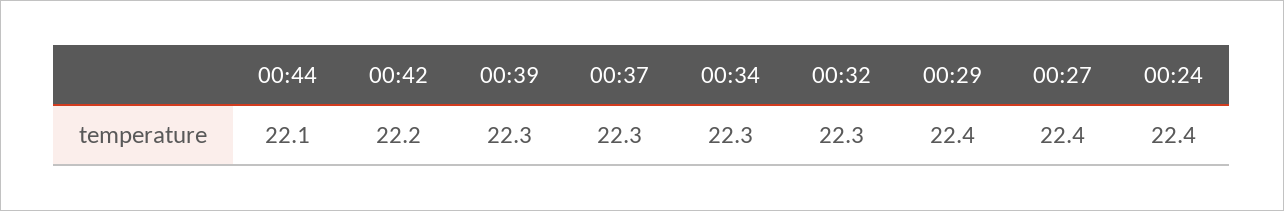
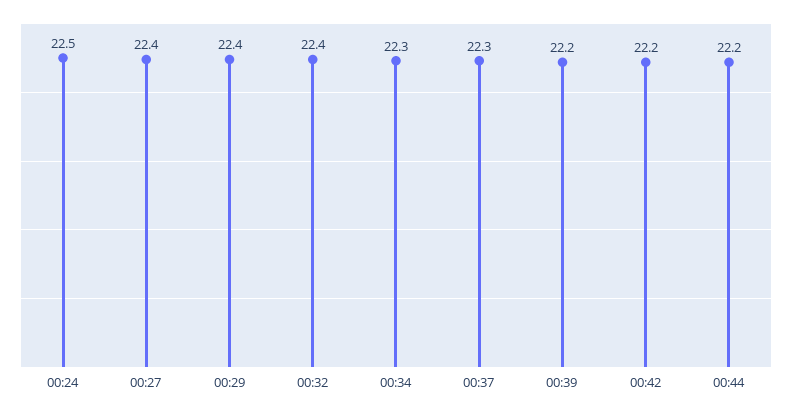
00:44: 22.1 -> 22.2
00:39: 22.3 -> 22.2
00:32: 22.3 -> 22.4
00:24: 22.4 -> 22.5

